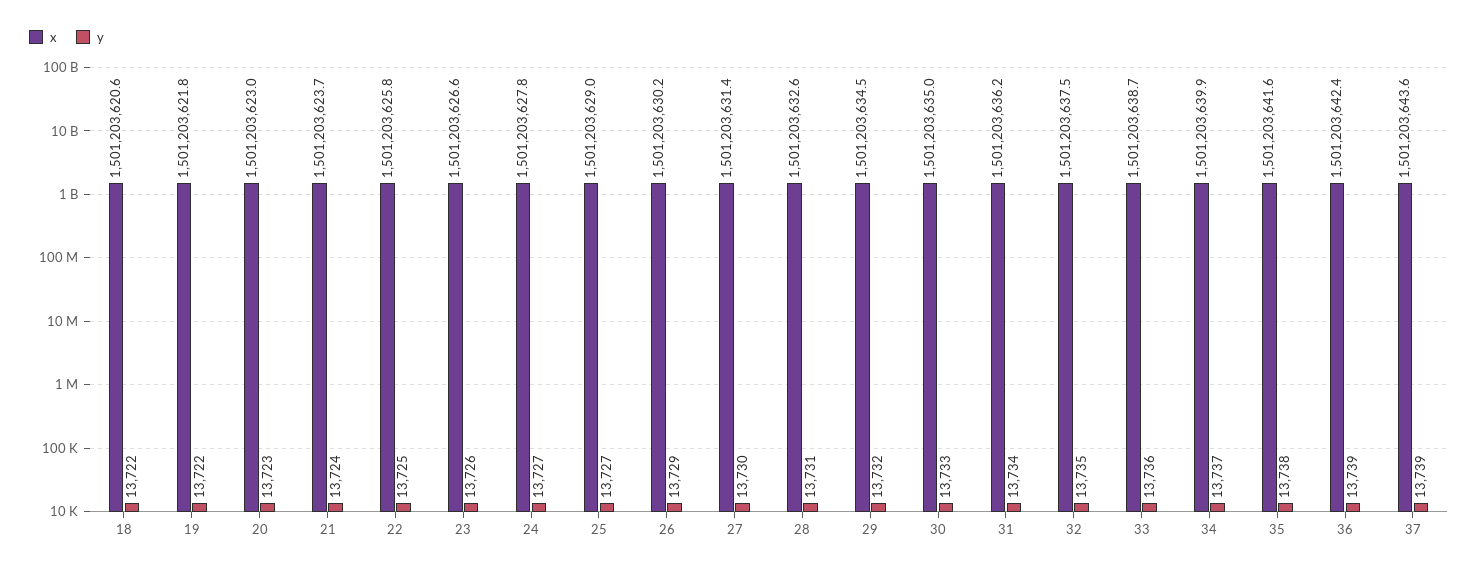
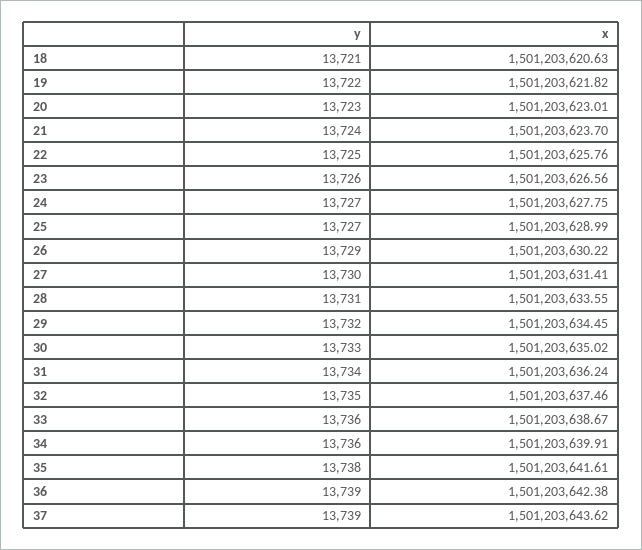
y, 18: 13722 -> 13721
x, 28: 1501203632.6 -> 1501203633.55
y, 34: 13737 -> 13736

